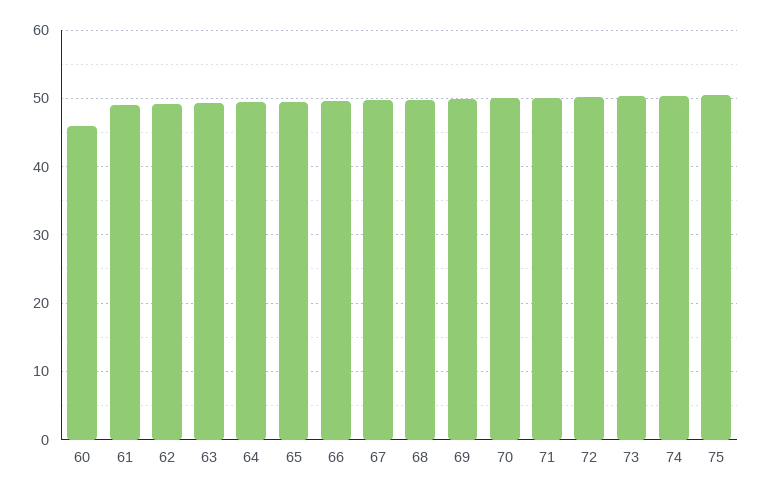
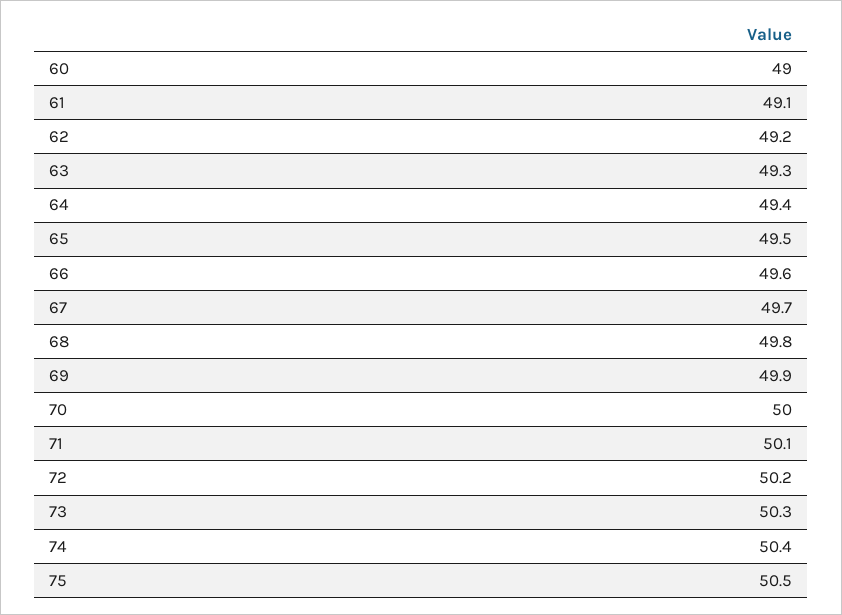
60: 46 -> 49

